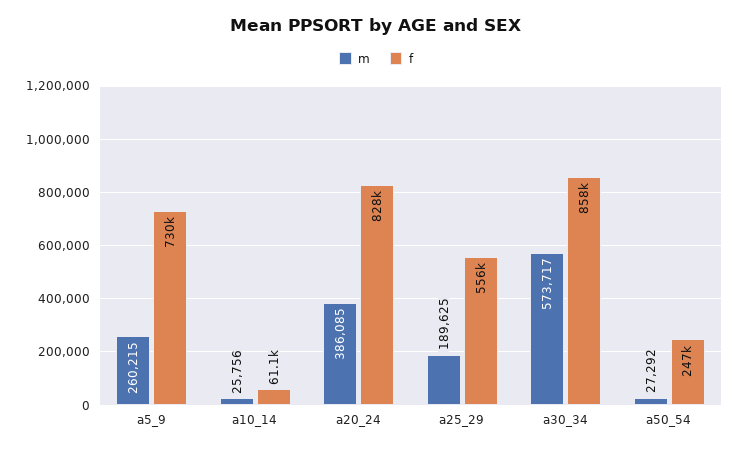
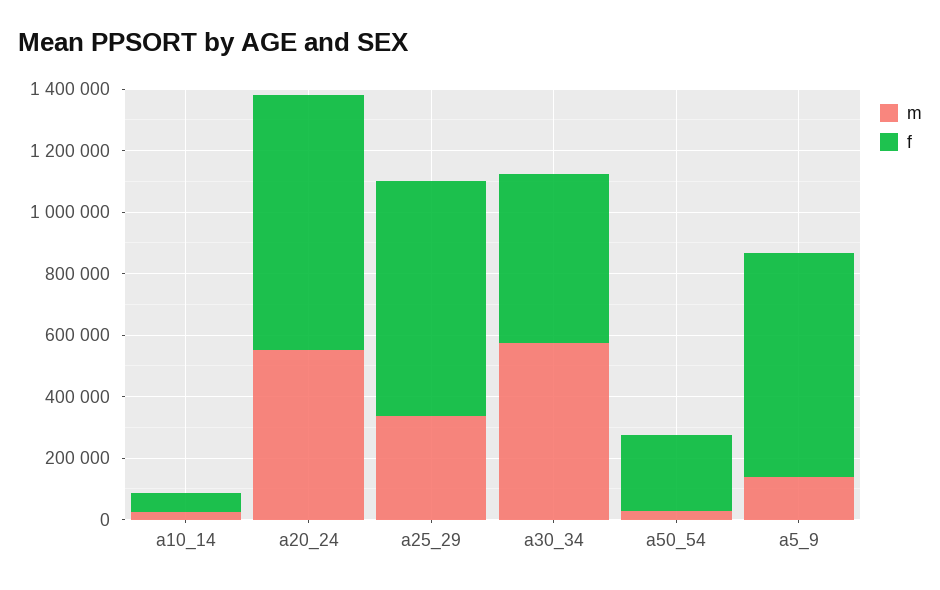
m, a5_9: 260215 -> 150000
m, a20_24: 386085 -> 550000
m, a25_29: 189625 -> 350000
f, a25_29: 556000 -> 750000
f, a30_34: 858000 -> 550000

